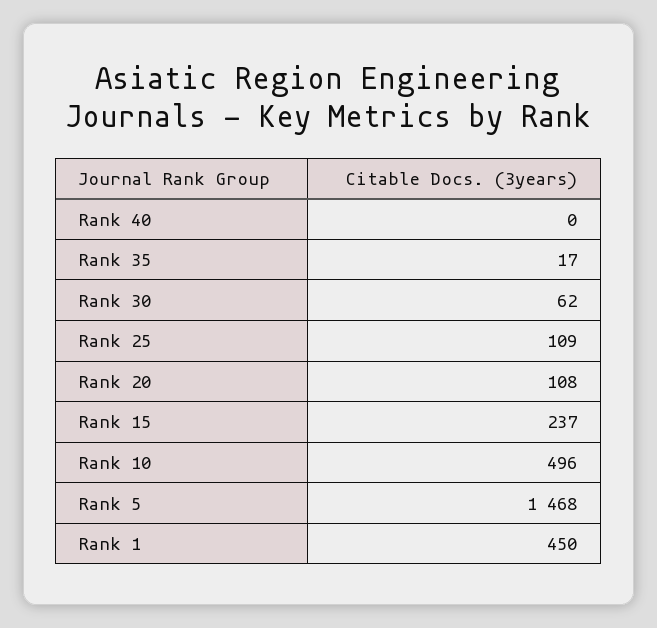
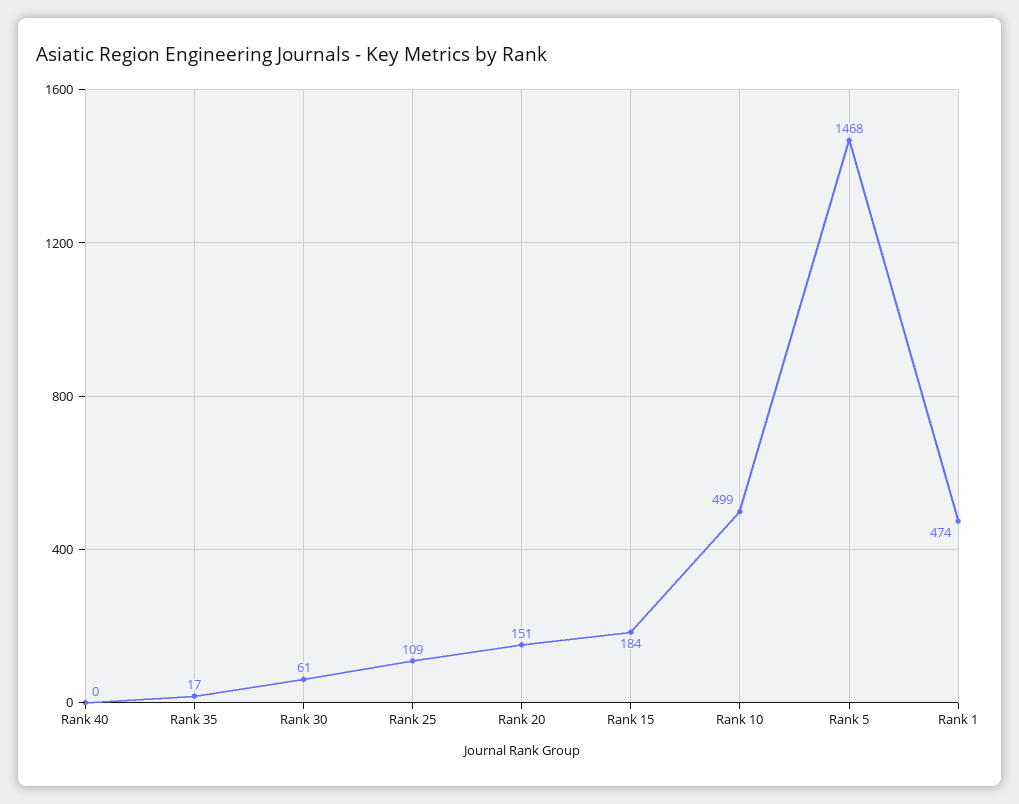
Rank 30: 62 -> 61
Rank 20: 108 -> 151
Rank 15: 237 -> 184
Rank 10: 496 -> 499
Rank 1: 450 -> 474

